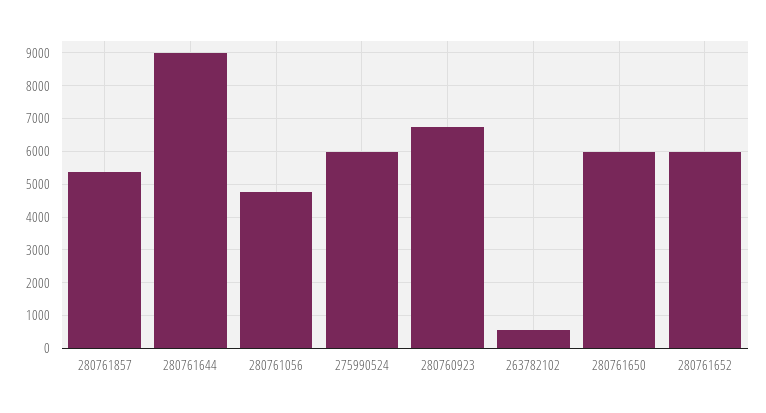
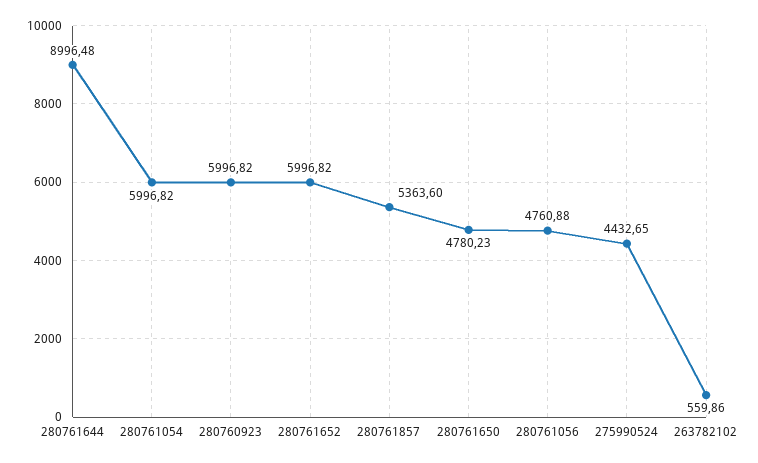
275990524: 6000 -> 4432.65
280760923: 6800 -> 5996.82
280761650: 6000 -> 4780.23
280761054: none -> 5996.82

